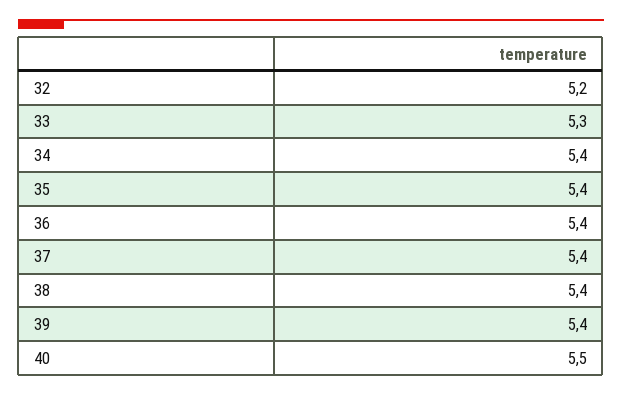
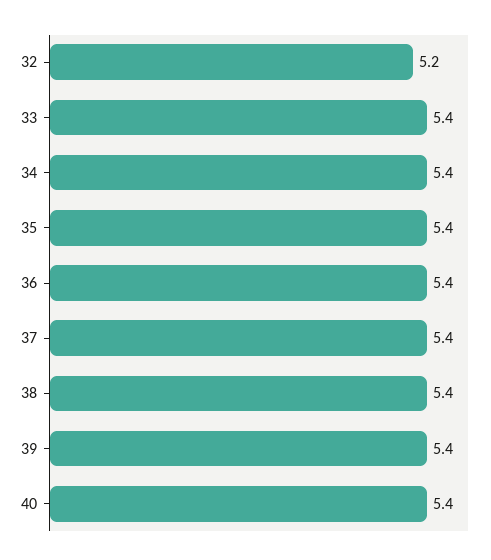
33: 5.3 -> 5.4
40: 5.5 -> 5.4

